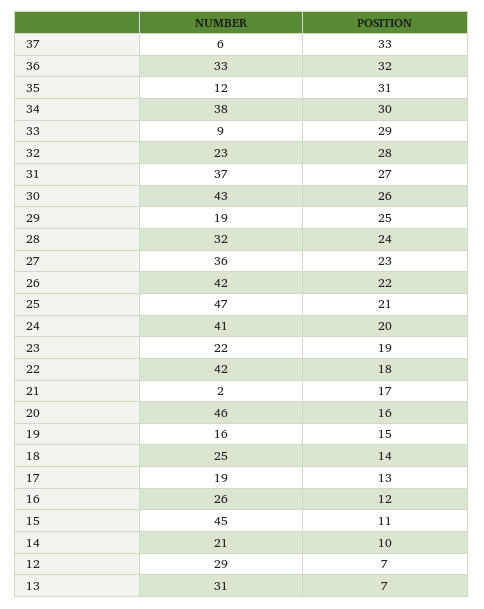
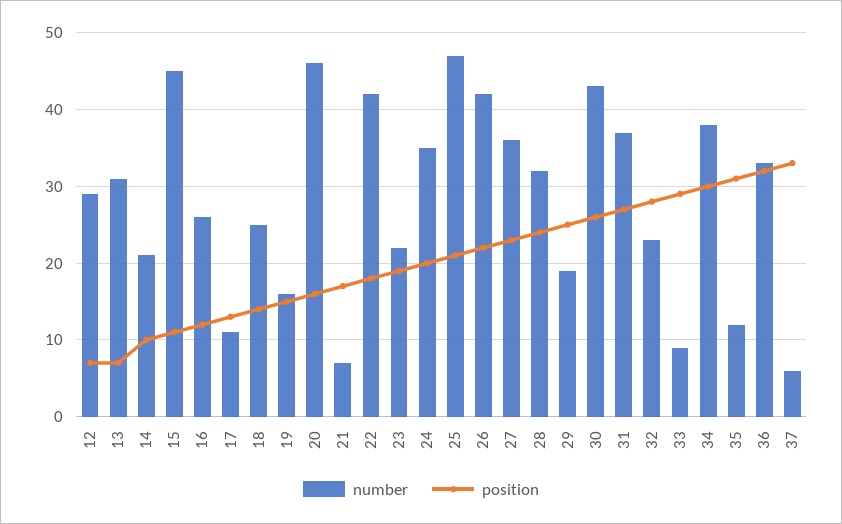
NUMBER, 24: 41 -> 35
NUMBER, 21: 2 -> 7
NUMBER, 17: 19 -> 11

